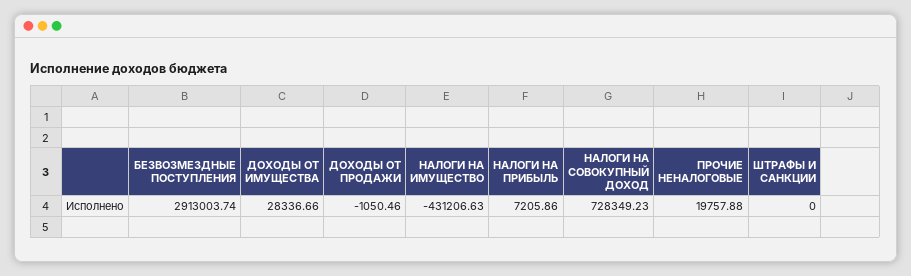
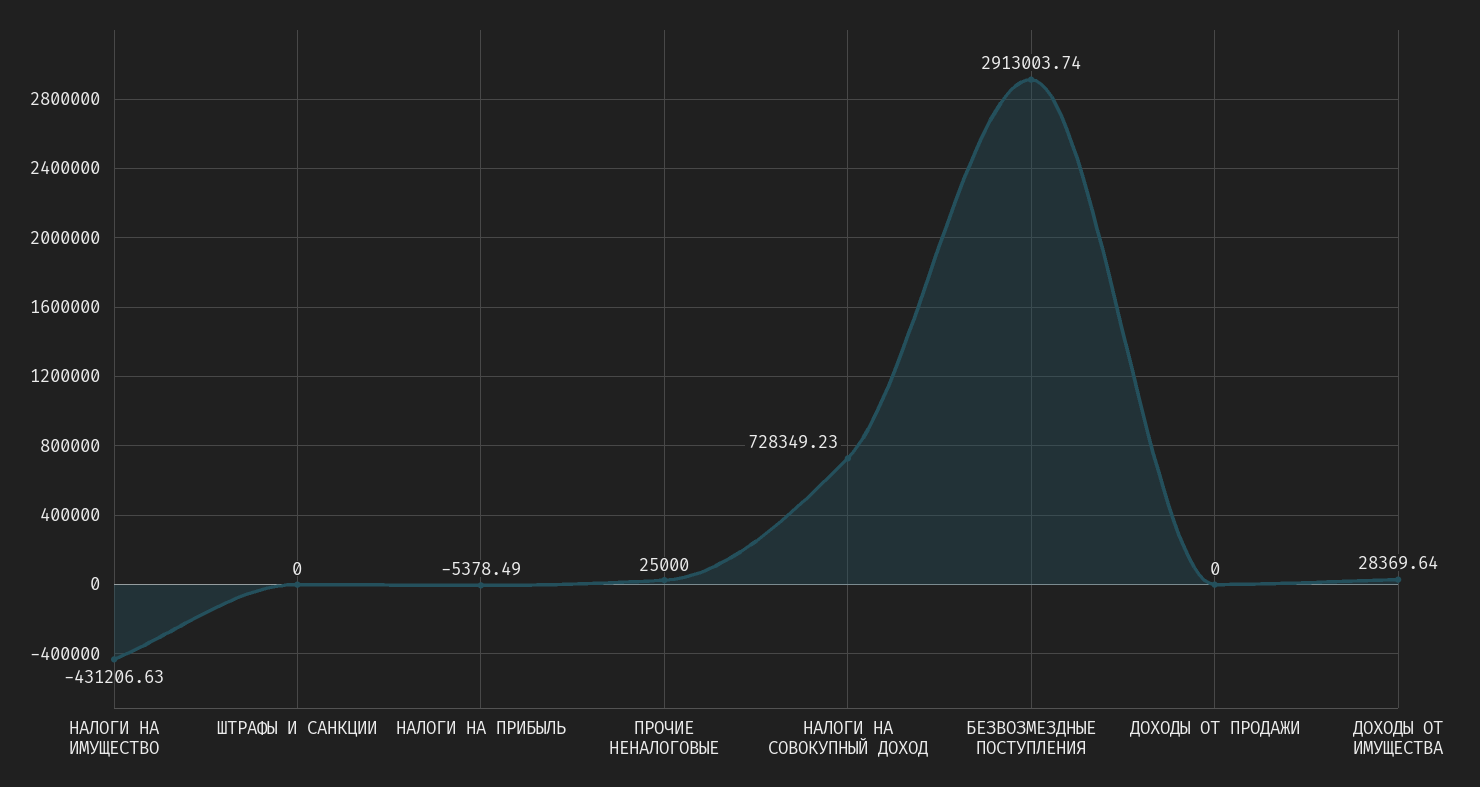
ДОХОДЫ ОТ ИМУЩЕСТВА: 28336.66 -> 28369.64
ДОХОДЫ ОТ ПРОДАЖИ: -1050.46 -> 0
НАЛОГИ НА ПРИБЫЛЬ: 7205.86 -> -5378.49
ПРОЧИЕ НЕНАЛОГОВЫЕ: 19757.88 -> 25000

